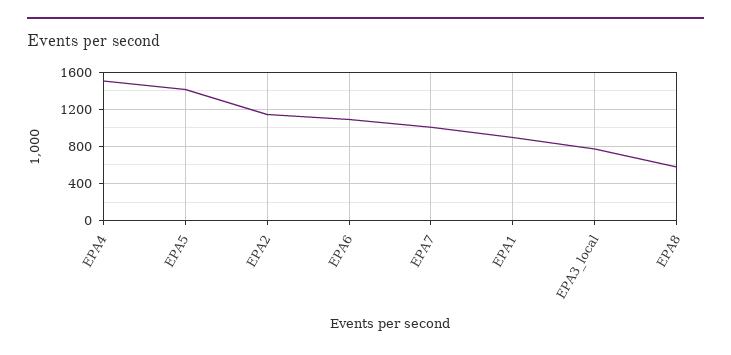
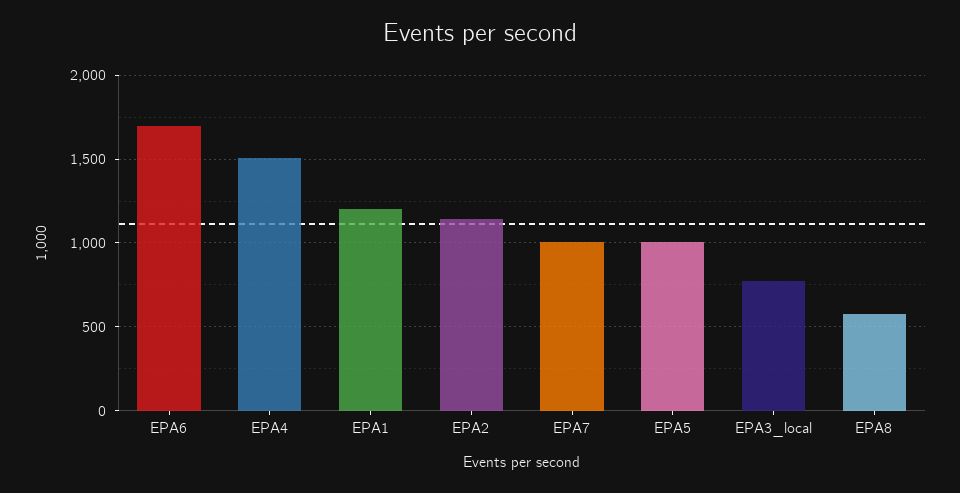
EPA5: 1400 -> 1000
EPA6: 1100 -> 1700
EPA1: 900 -> 1200

